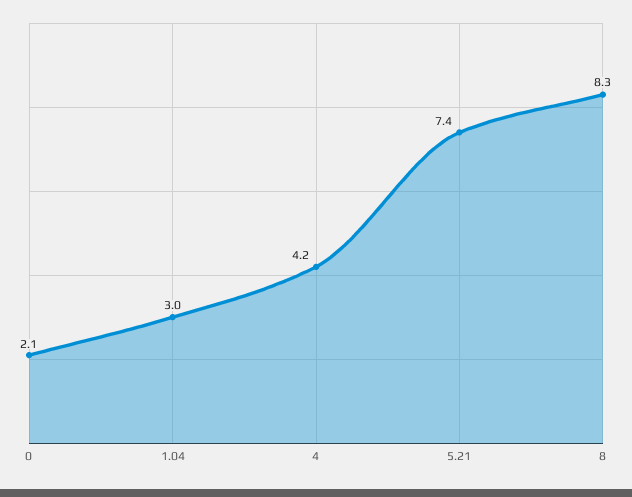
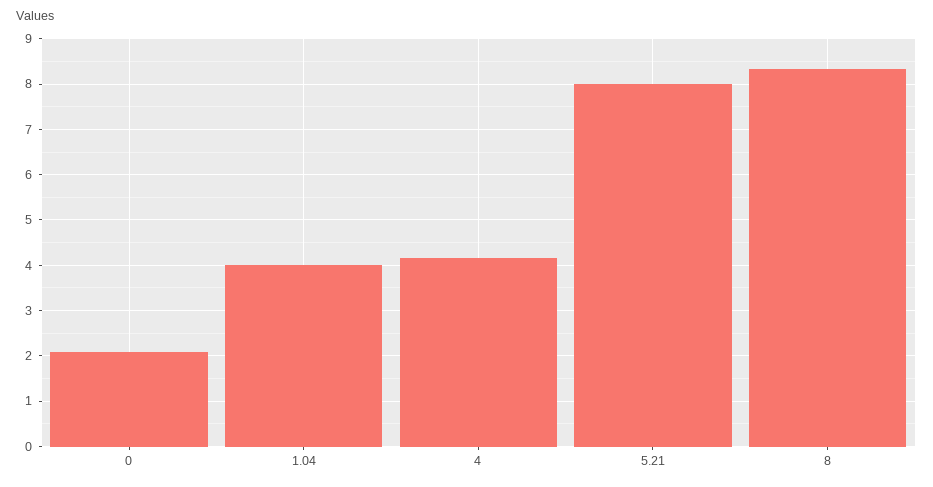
1.04: 3 -> 4
5.21: 7.4 -> 8

